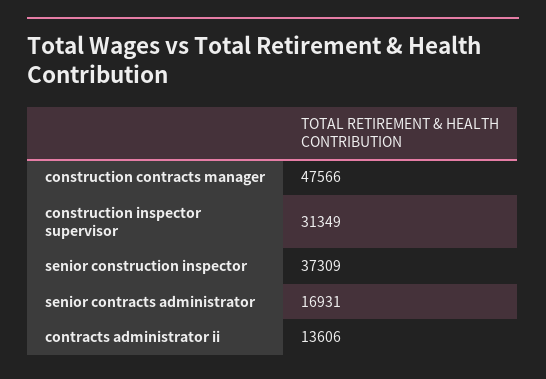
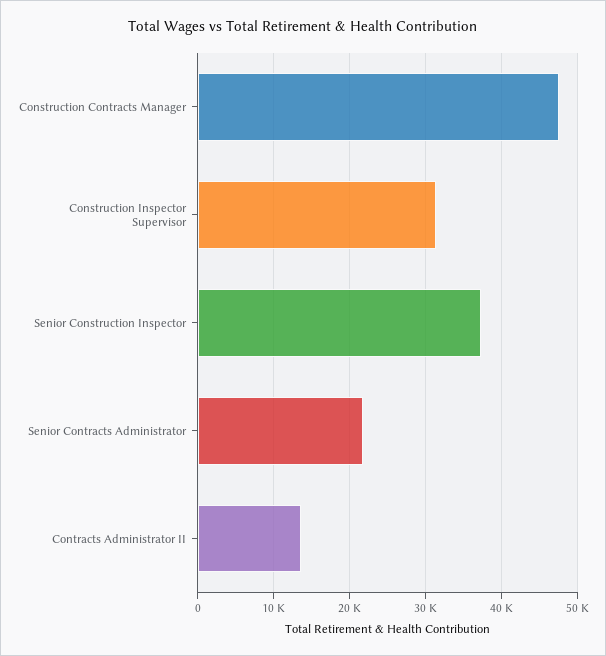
senior contracts administrator: 16931 -> 22000

